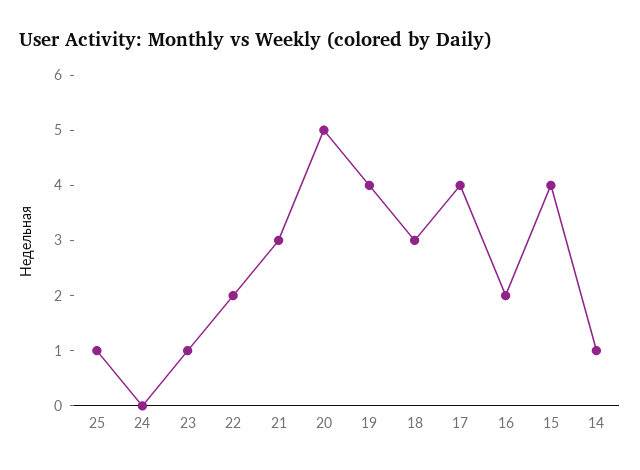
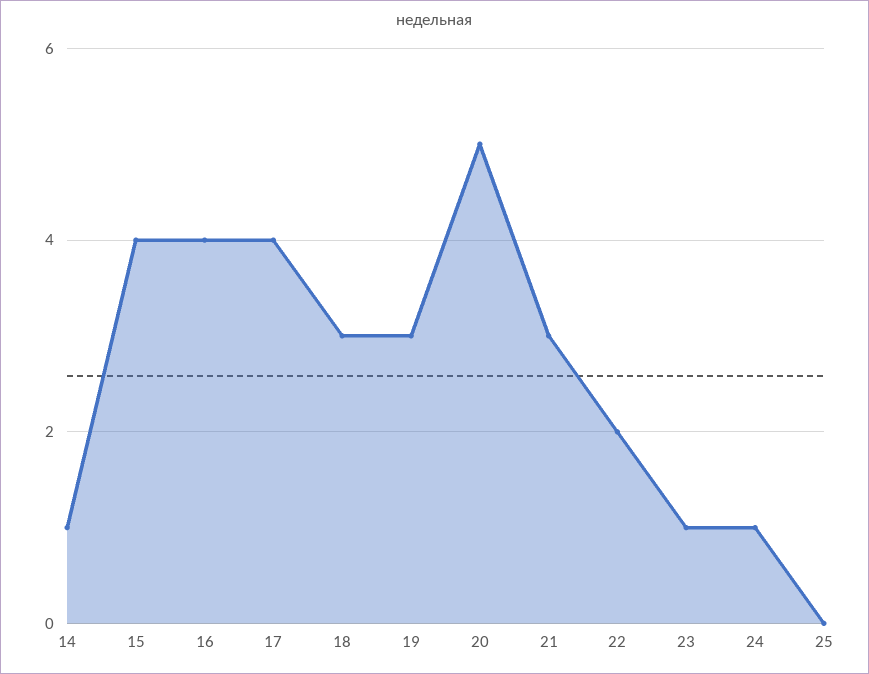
25: 1 -> 0
24: 0 -> 1
19: 4 -> 3
16: 2 -> 4

